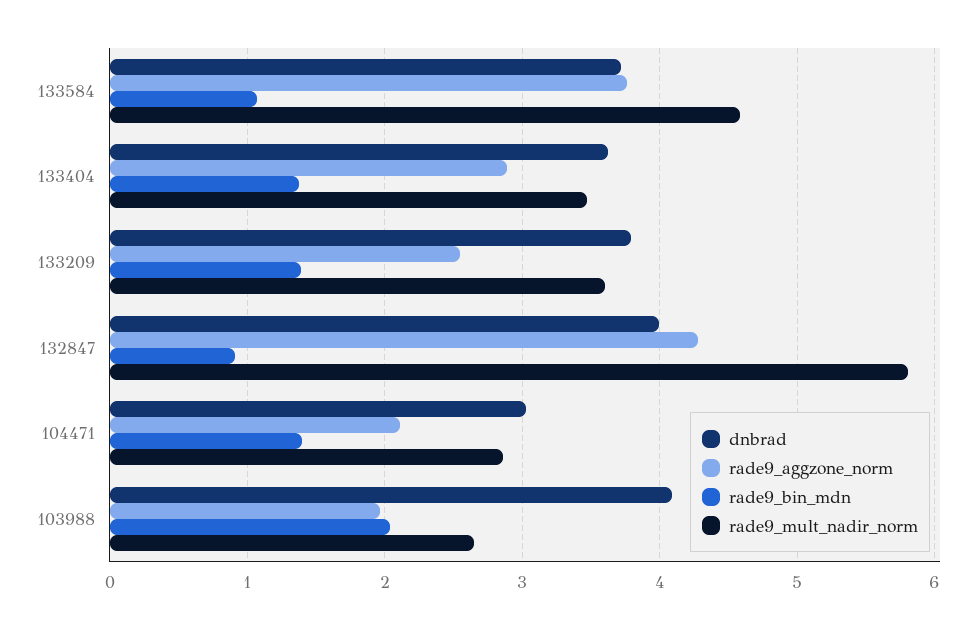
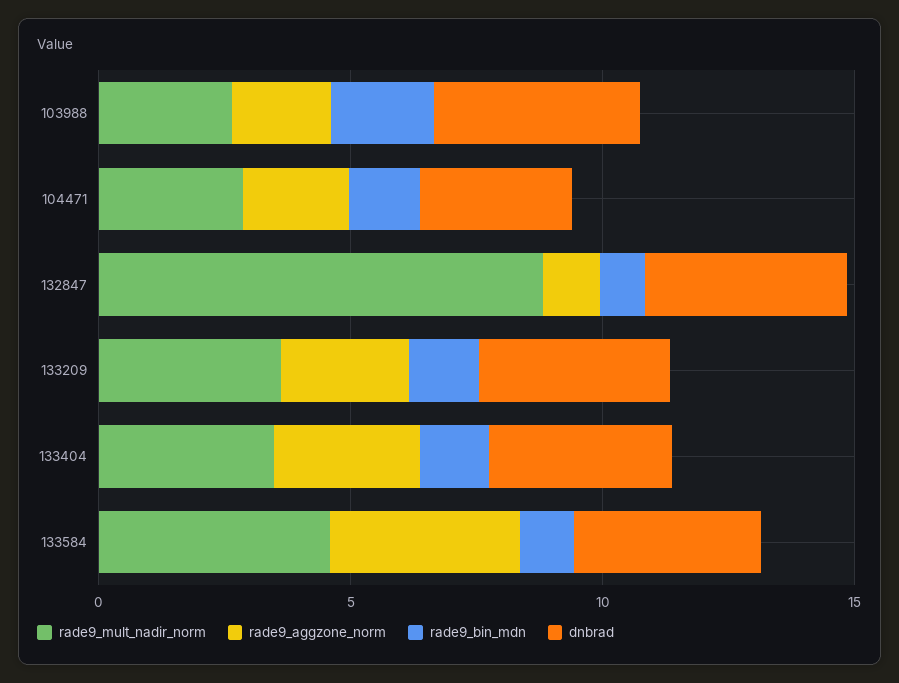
rade9_aggzone_norm, 132847: 4.3 -> 1
rade9_mult_nadir_norm, 132847: 5.8 -> 9

